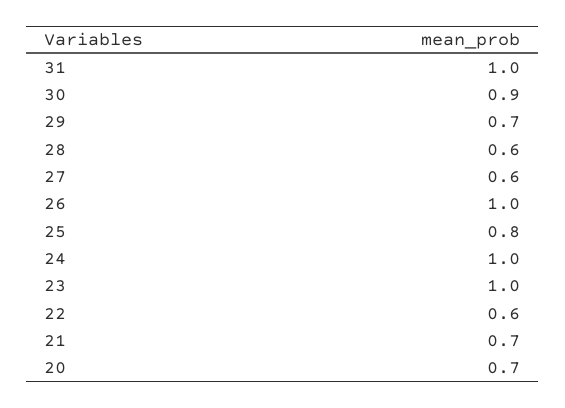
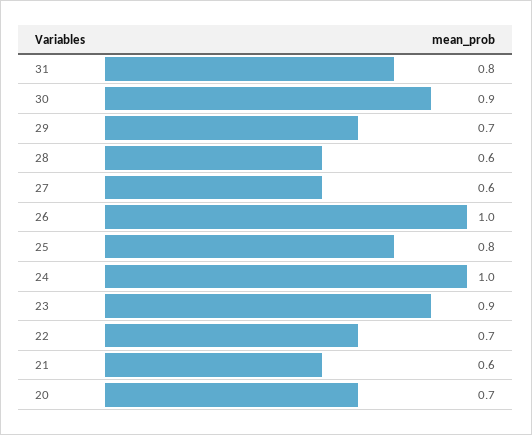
31: 1 -> 0.8
23: 1 -> 0.9
22: 0.6 -> 0.7
21: 0.7 -> 0.6

